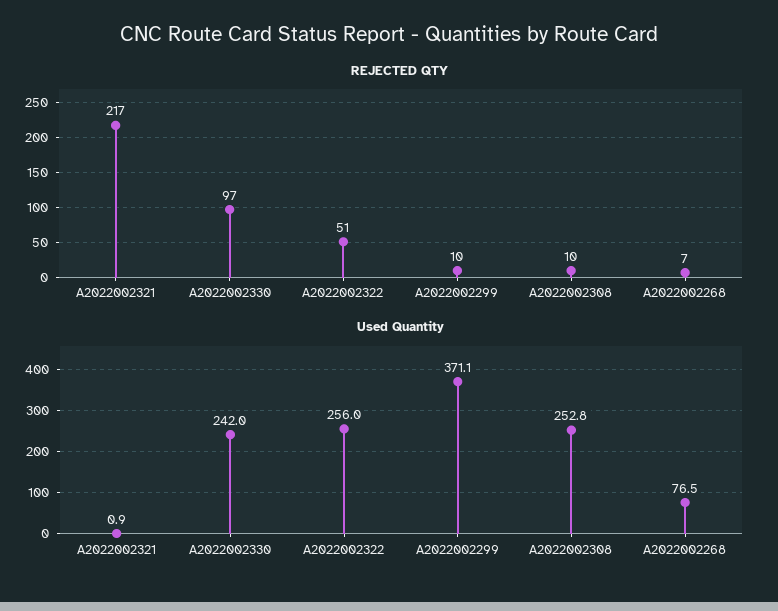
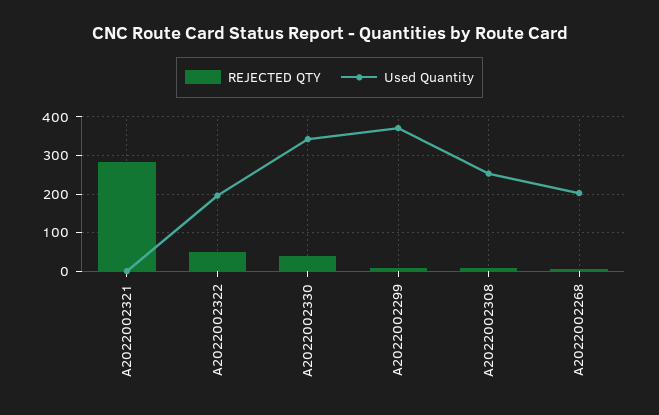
REJECTED QTY, A2022002321: 217 -> 280
REJECTED QTY, A2022002330: 97 -> 40
Used Quantity, A2022002330: 242 -> 340
Used Quantity, A2022002322: 256 -> 200
Used Quantity, A2022002268: 76.5 -> 200

